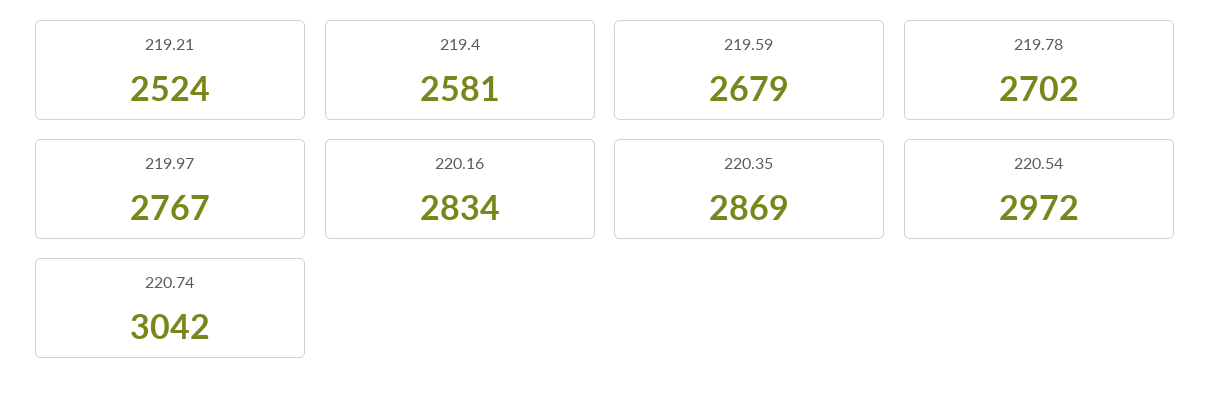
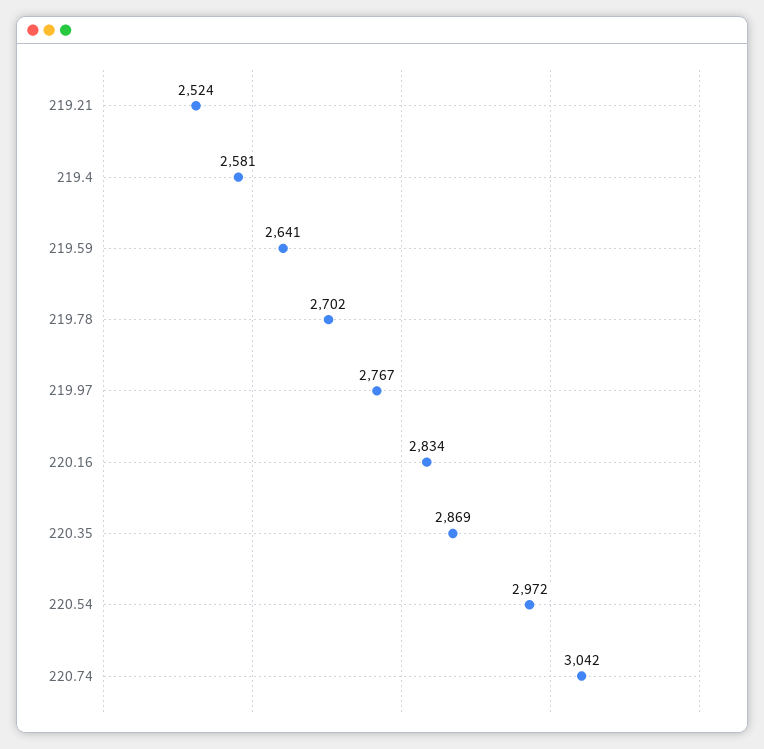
219.59: 2679 -> 2641

